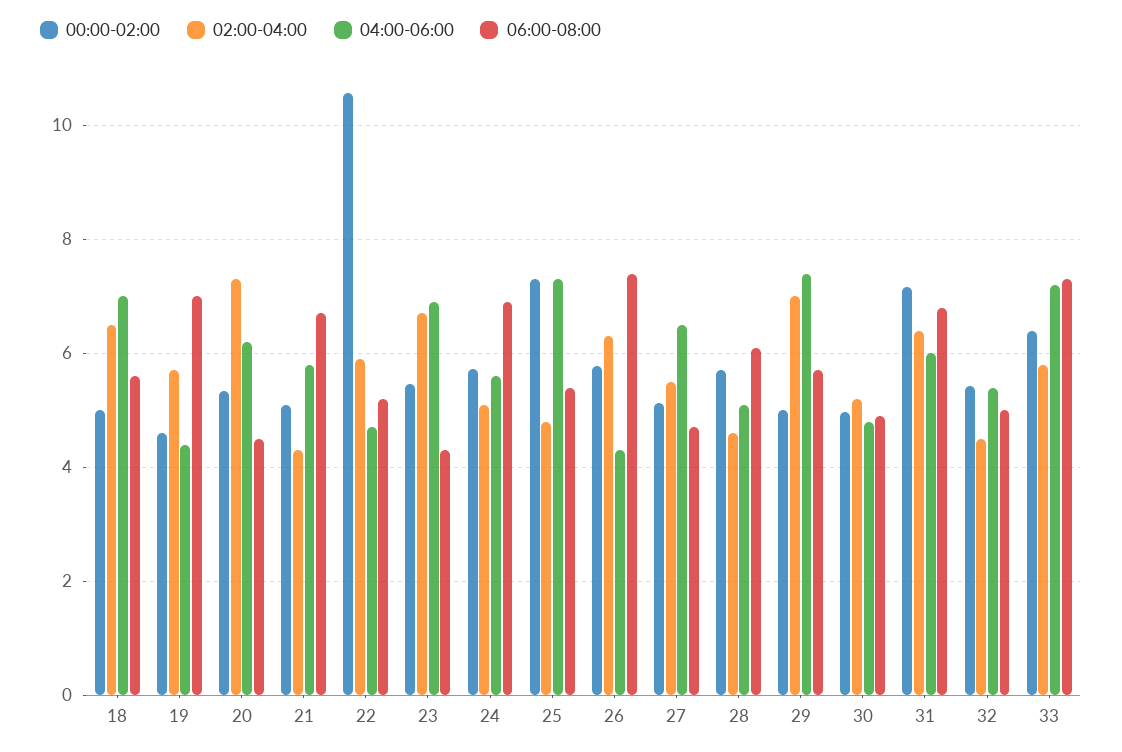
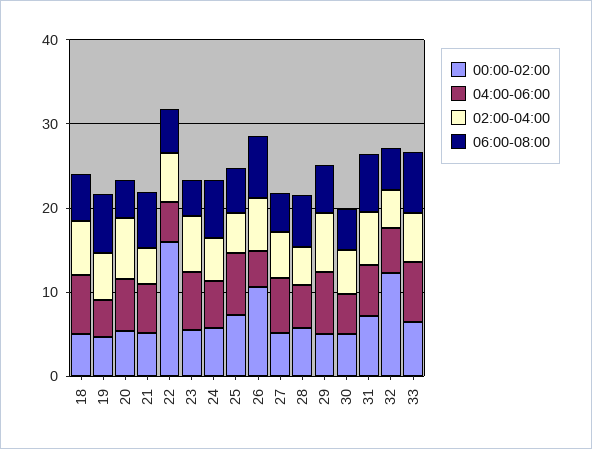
00:00-02:00, 22: 10.6 -> 16
00:00-02:00, 26: 5.8 -> 10
00:00-02:00, 32: 5.4 -> 12

